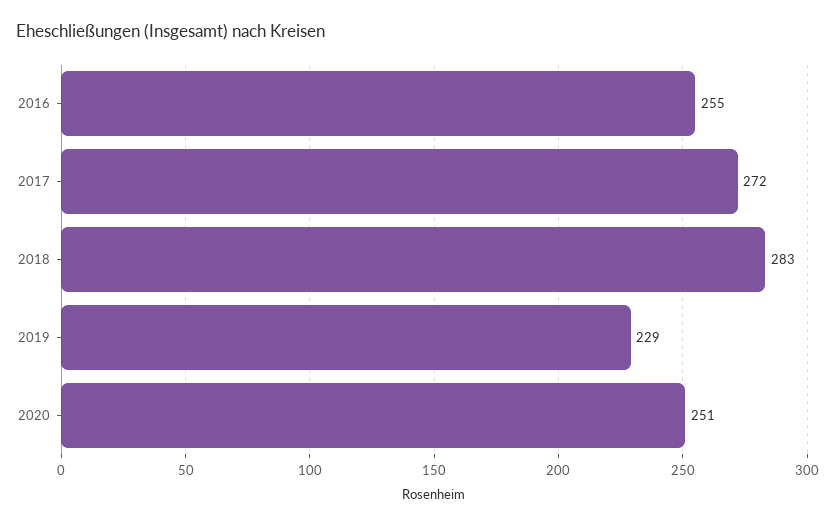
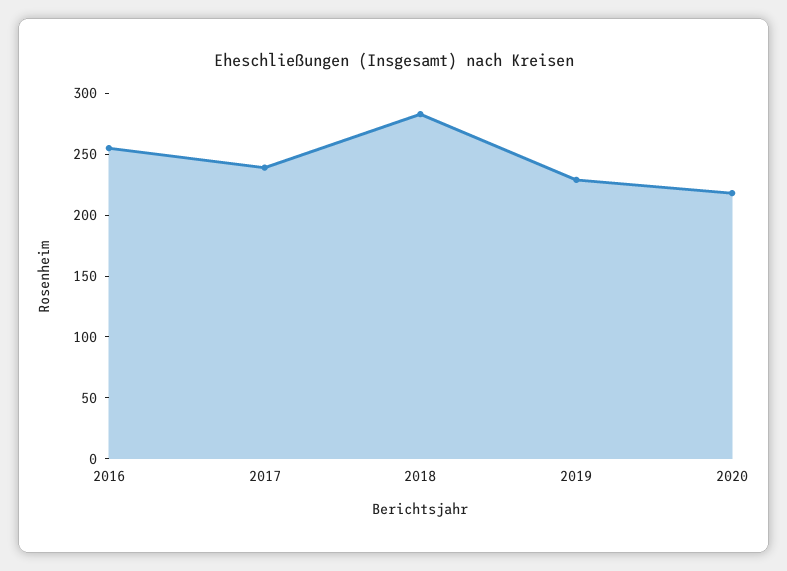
2017: 272 -> 240
2020: 251 -> 220

